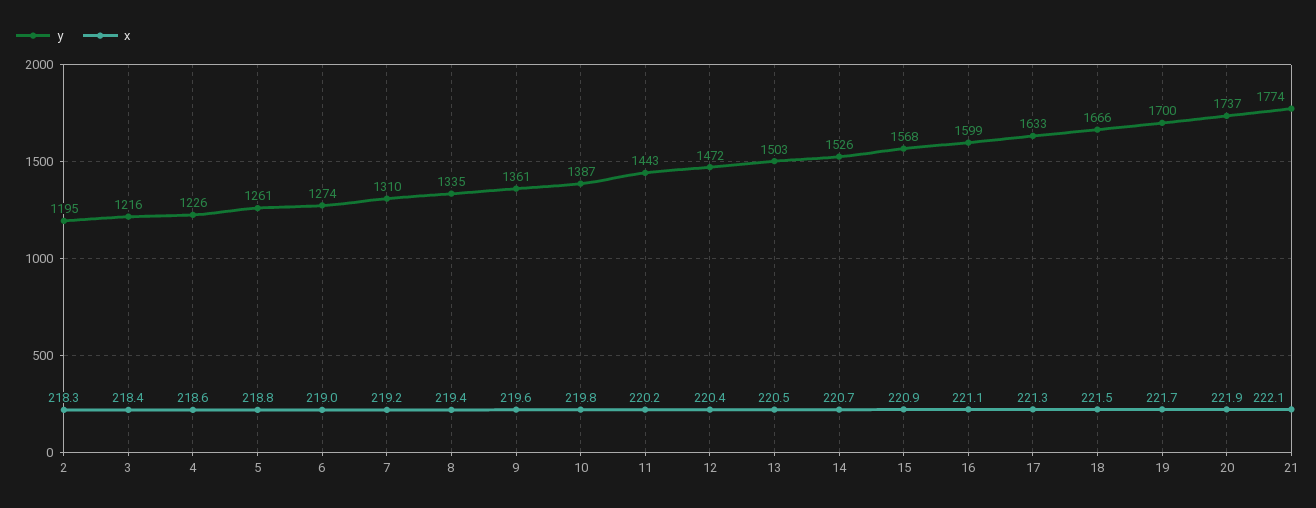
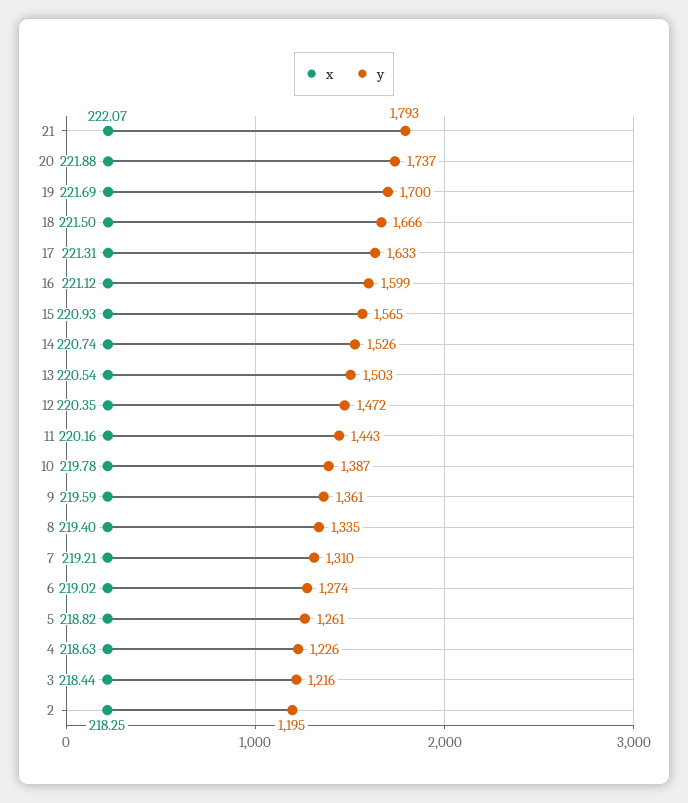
y, 15: 1568 -> 1565
y, 21: 1774 -> 1793

